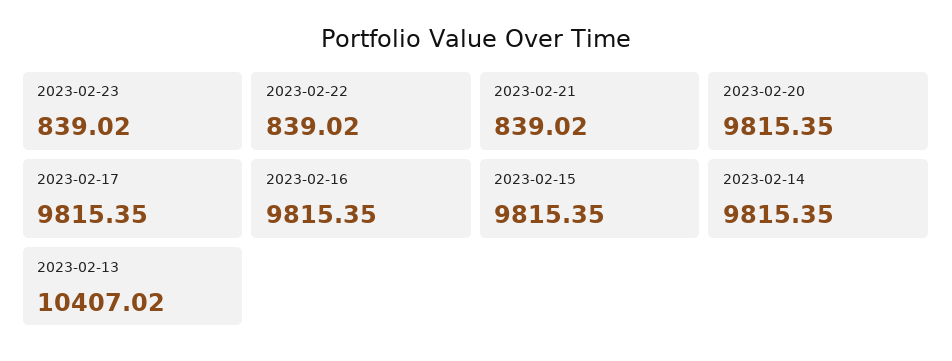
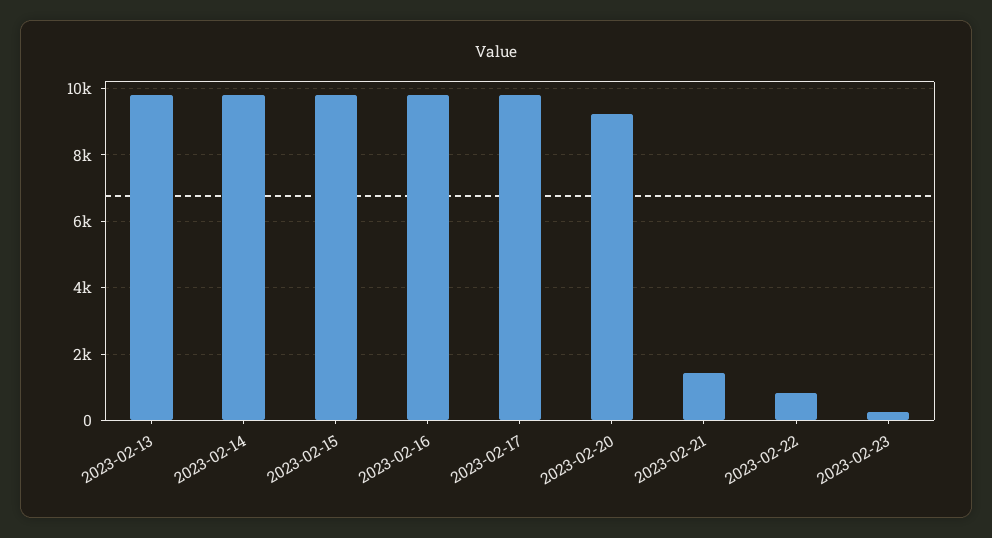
2023-02-23: 839.02 -> 200
2023-02-21: 839.02 -> 1400
2023-02-20: 9815.35 -> 9200
2023-02-13: 10407.02 -> 9800

